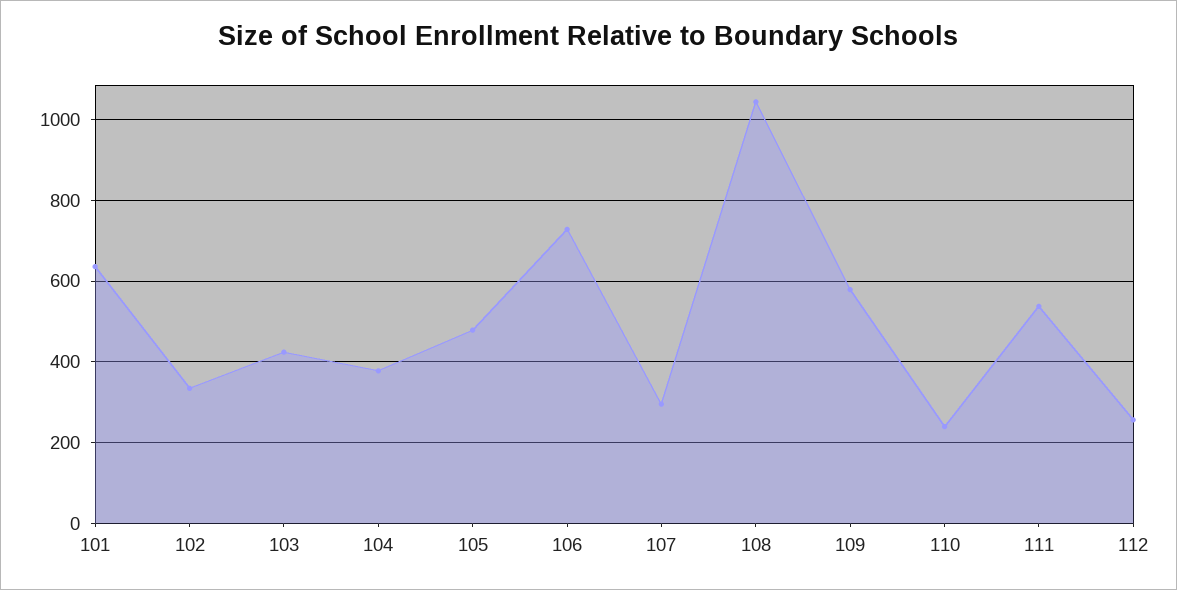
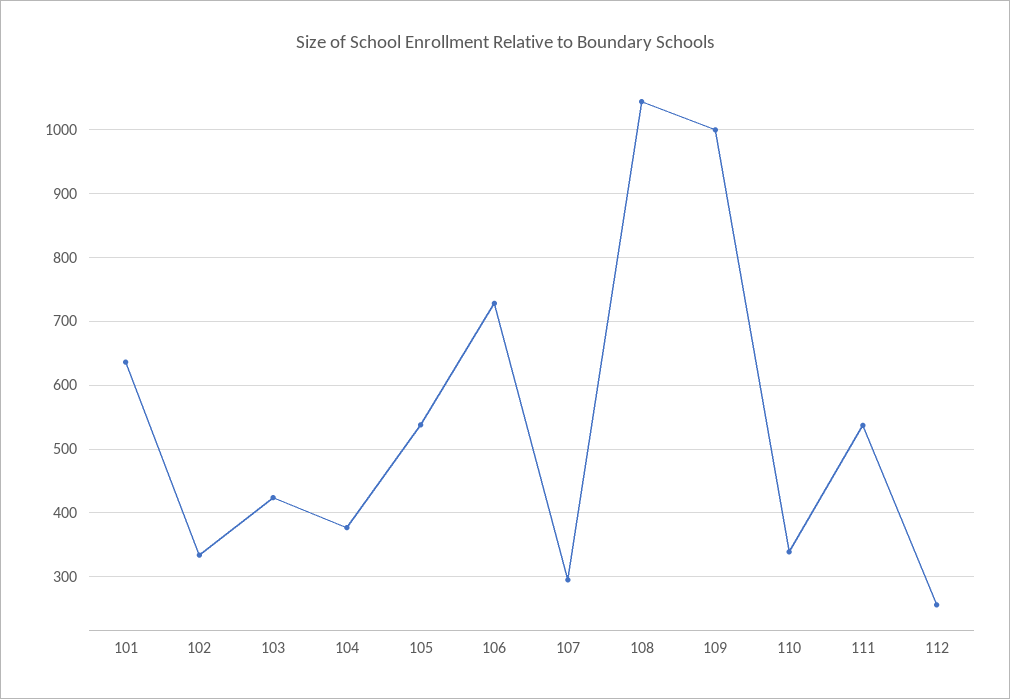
105: 480 -> 540
109: 580 -> 1000
110: 240 -> 340

